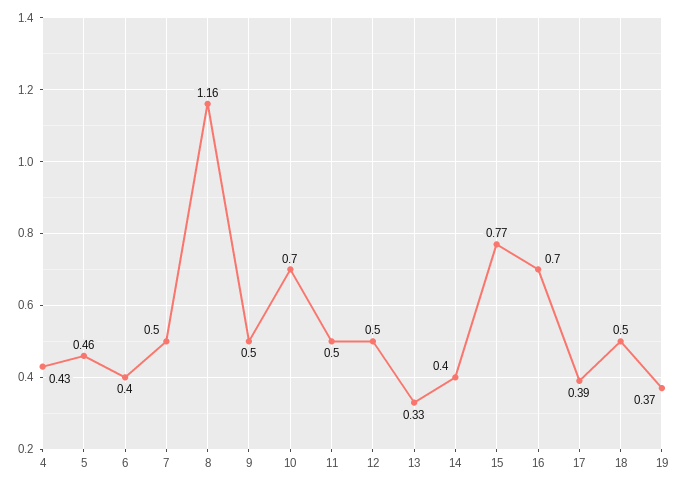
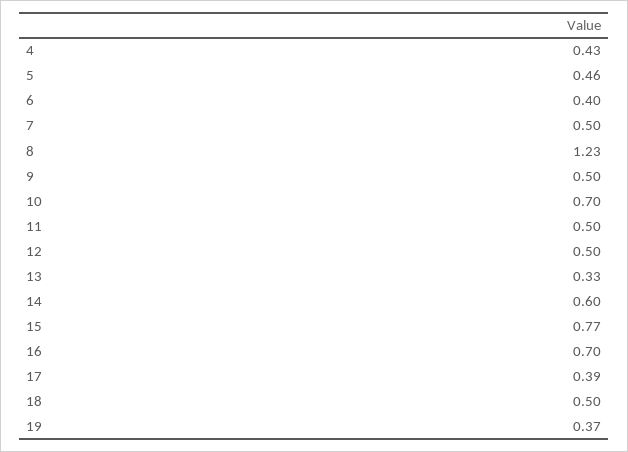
8: 1.16 -> 1.23
14: 0.4 -> 0.6

